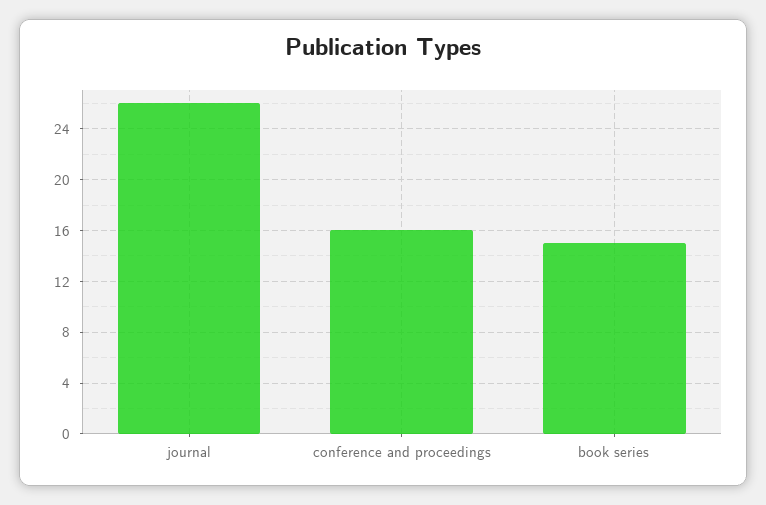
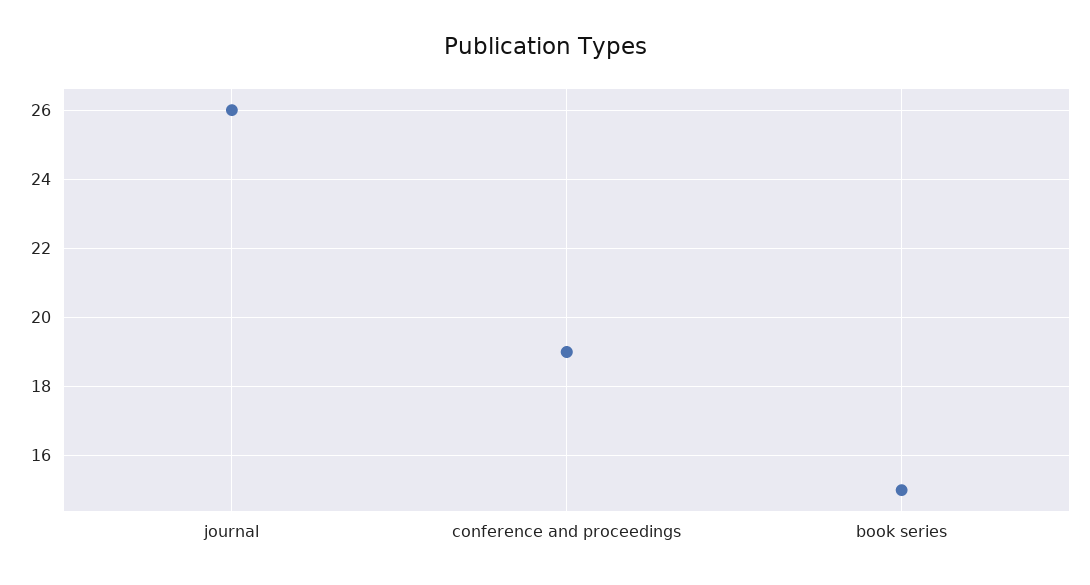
conference and proceedings: 16 -> 19

